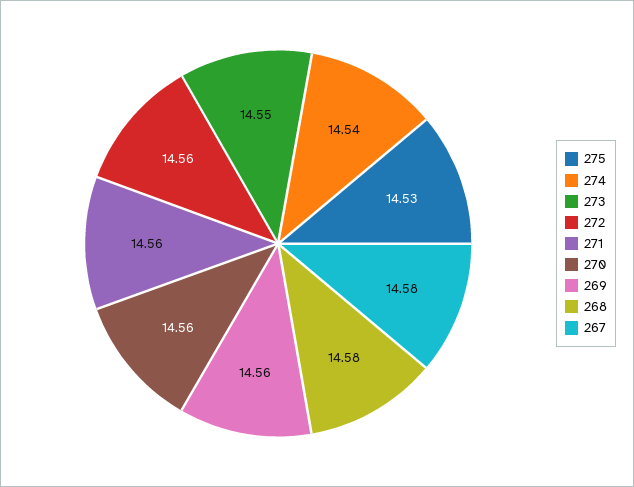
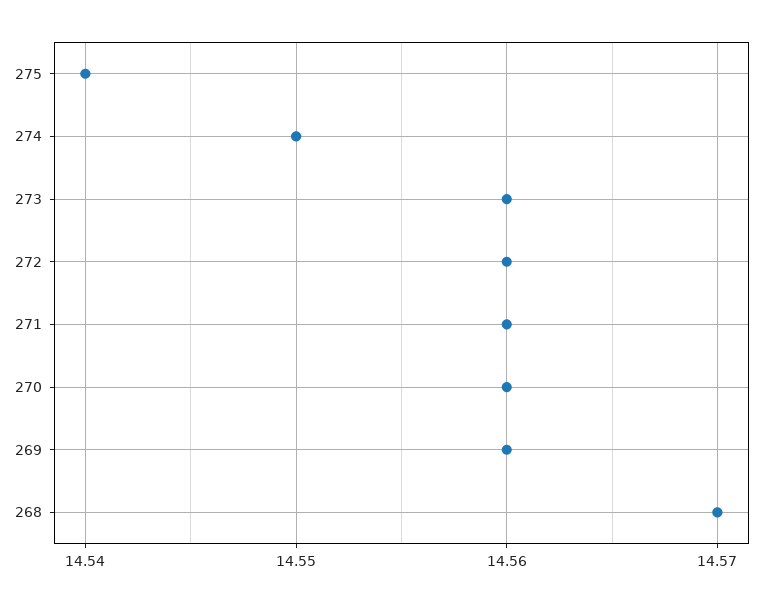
275: 14.53 -> 14.54
274: 14.54 -> 14.55
273: 14.55 -> 14.56
268: 14.58 -> 14.57
267: 14.58 -> none

